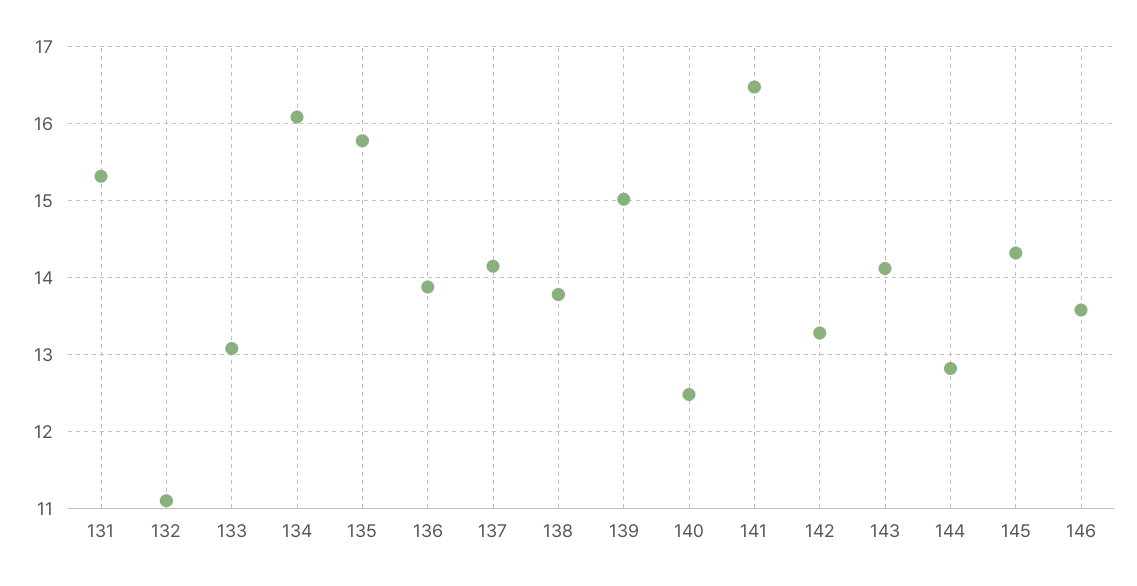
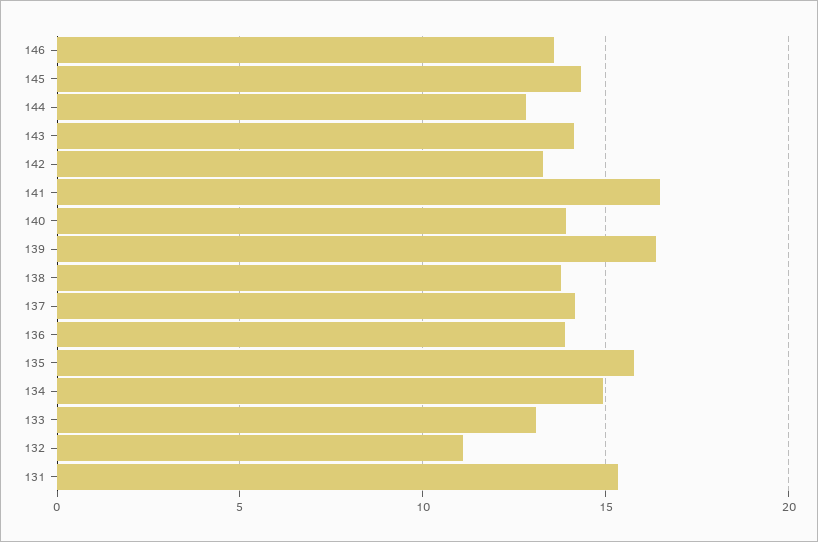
134: 16.1 -> 15
139: 15 -> 16.5
140: 12.5 -> 14

